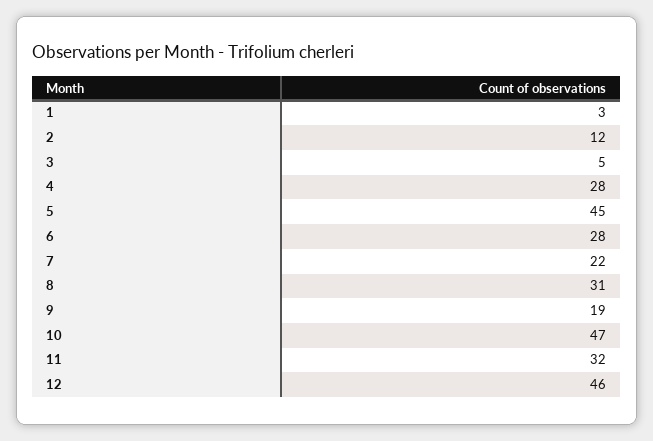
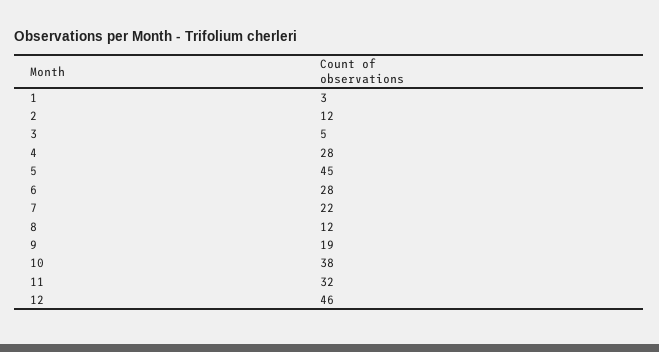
8: 31 -> 12
10: 47 -> 38

